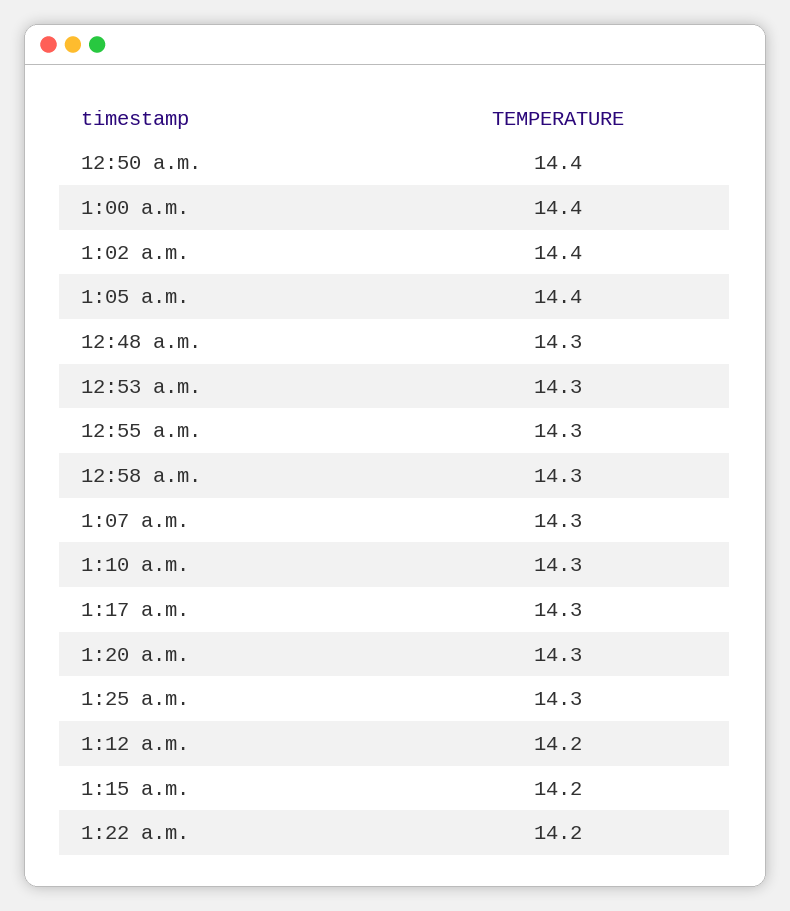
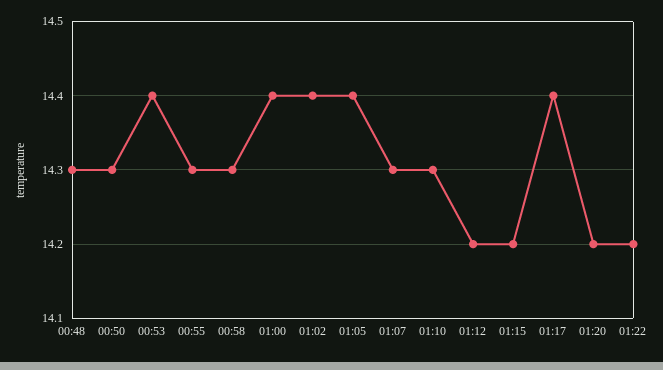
12:50 a.m.: 14.4 -> 14.3
12:53 a.m.: 14.3 -> 14.4
1:17 a.m.: 14.3 -> 14.4
1:20 a.m.: 14.3 -> 14.2
1:25 a.m.: 14.3 -> none

